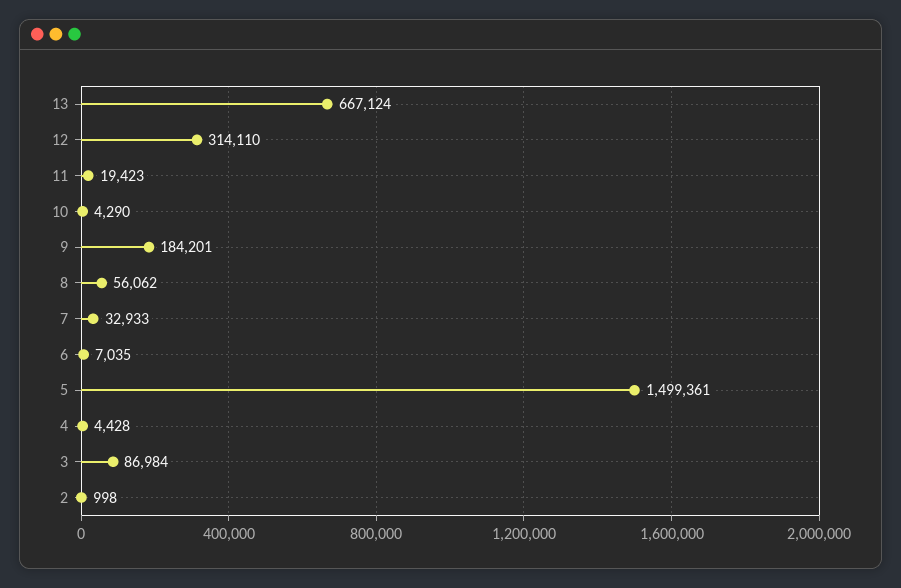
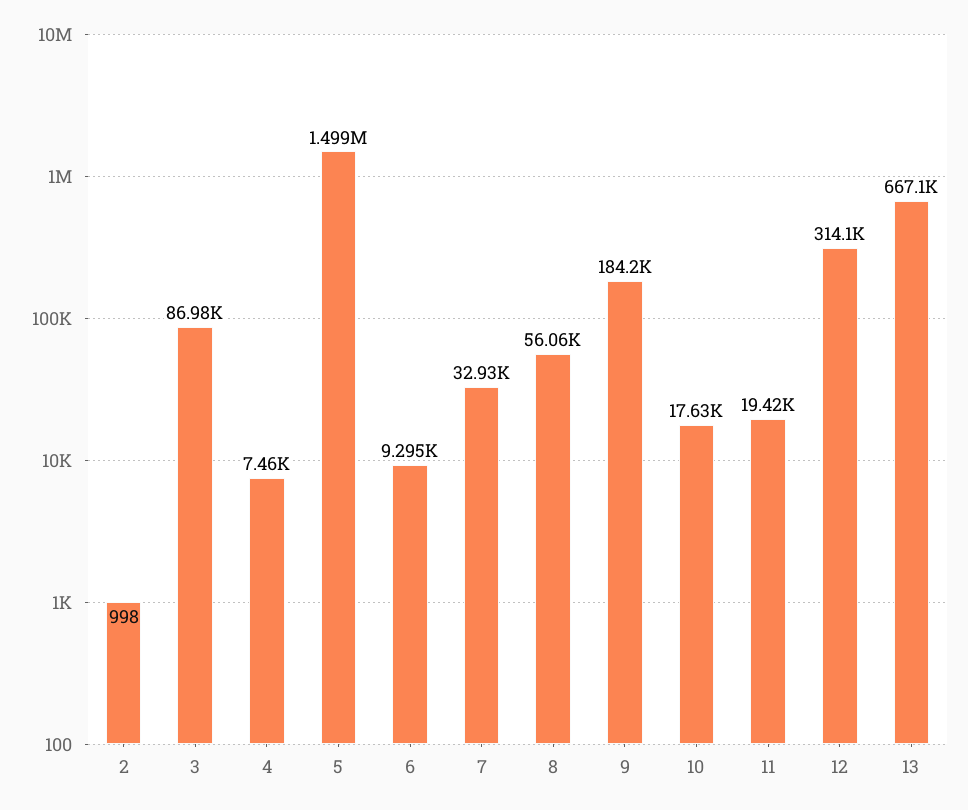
10: 4290 -> 17630
6: 7035 -> 9295
4: 4428 -> 7460

